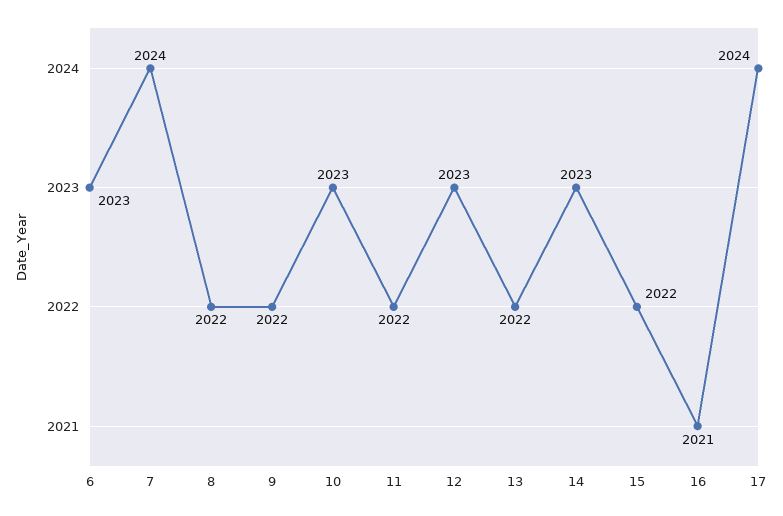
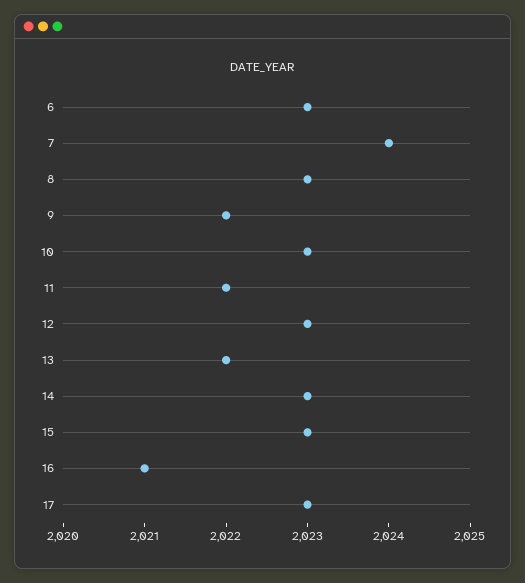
8: 2022 -> 2023
15: 2022 -> 2023
17: 2024 -> 2023

